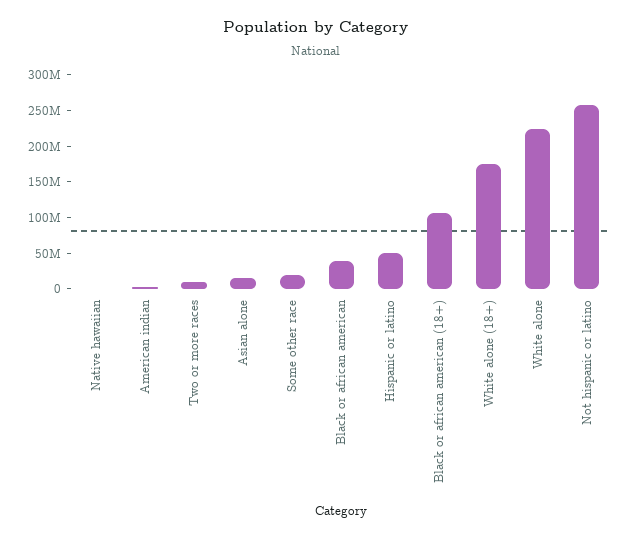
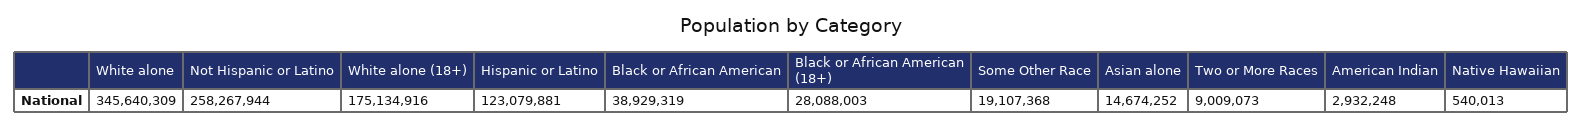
Hispanic or latino: 50000000 -> 123079881
Black or african american (18+): 100000000 -> 28088003
White alone: 225000000 -> 345640309

